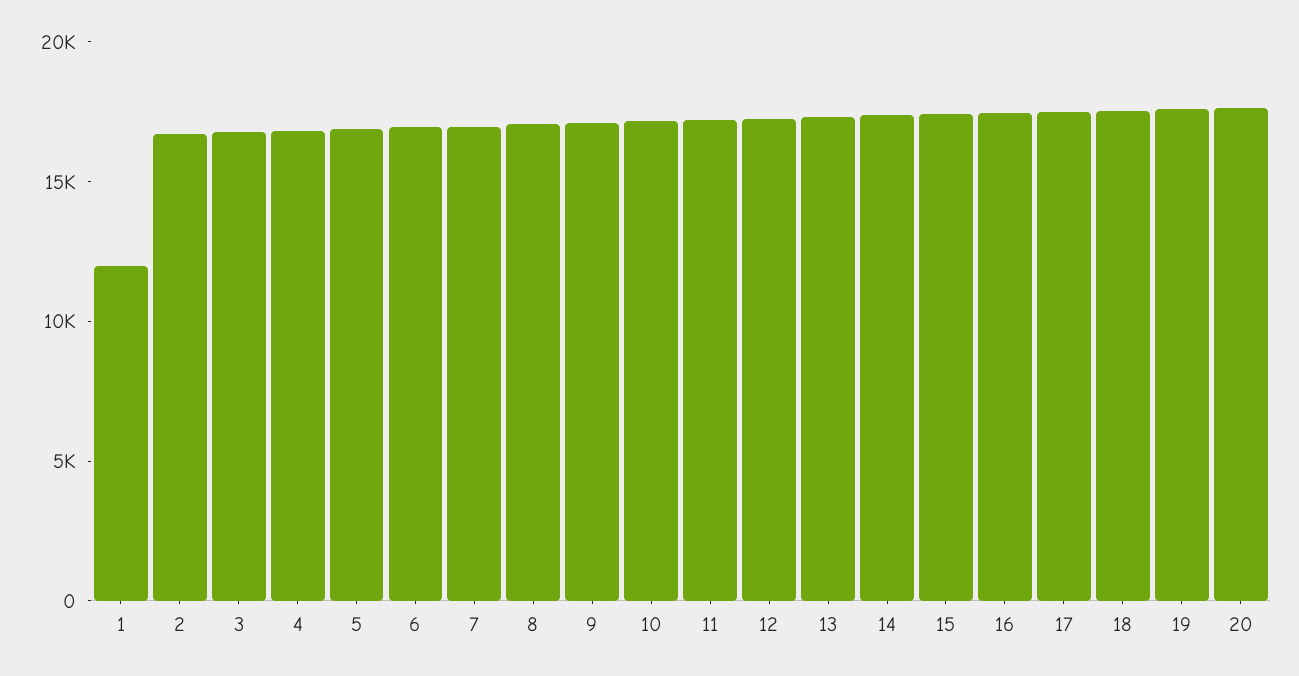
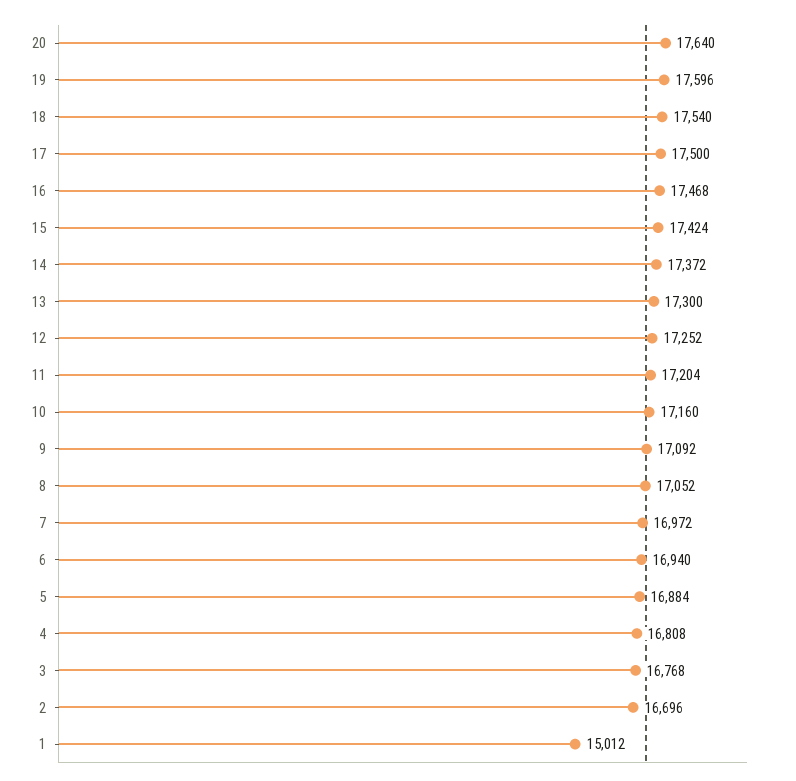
1: 12000 -> 15012

